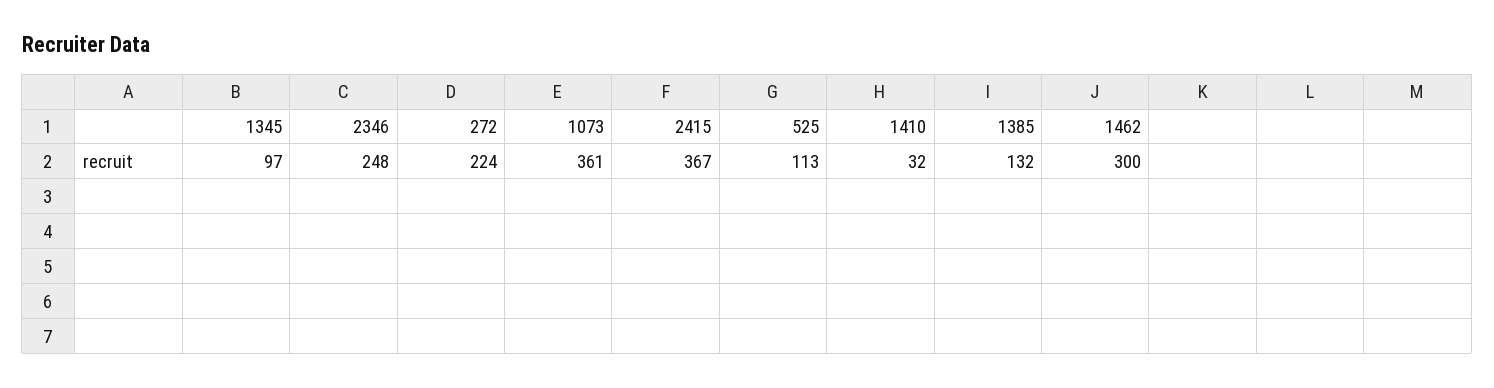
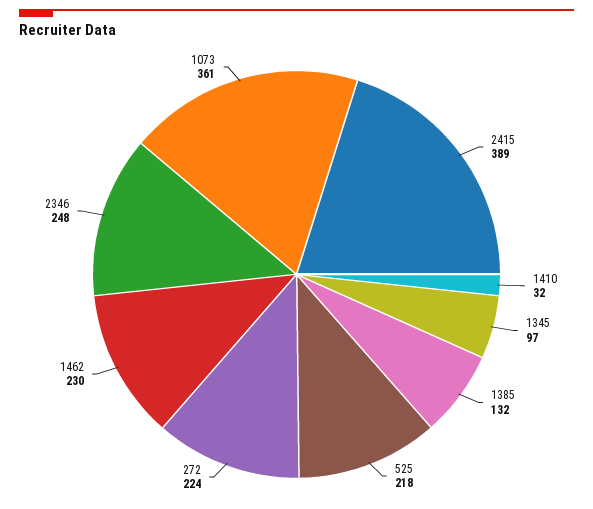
2415: 367 -> 389
525: 113 -> 218
1462: 300 -> 230

